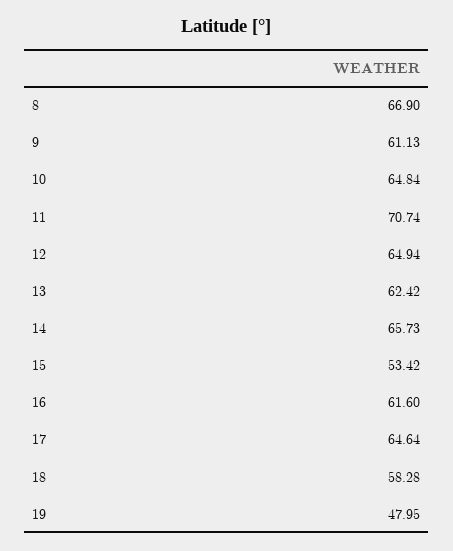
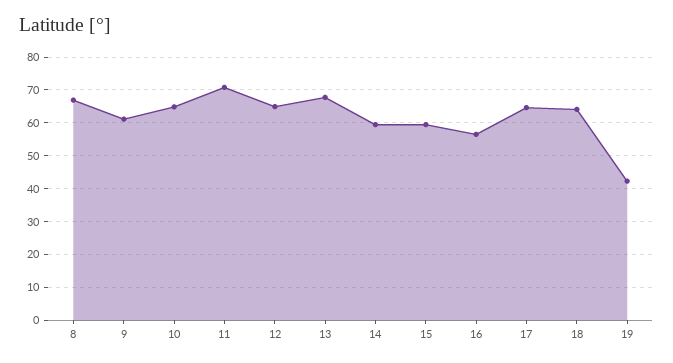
13: 62.42 -> 68
14: 65.73 -> 60
15: 53.42 -> 60
16: 61.6 -> 56
18: 58.28 -> 64
19: 47.95 -> 42

